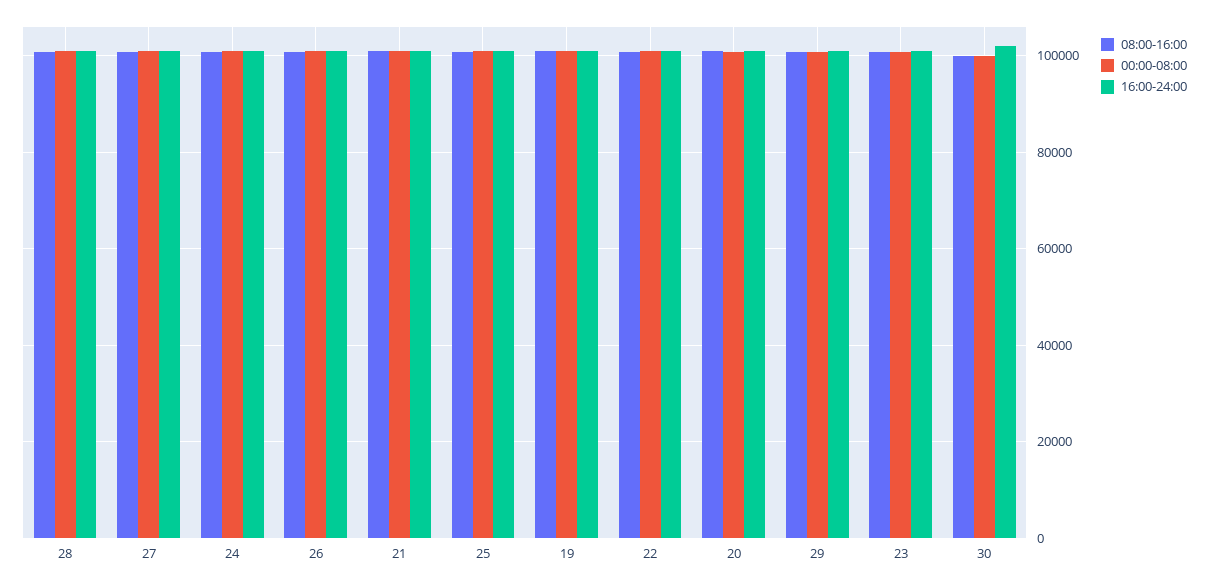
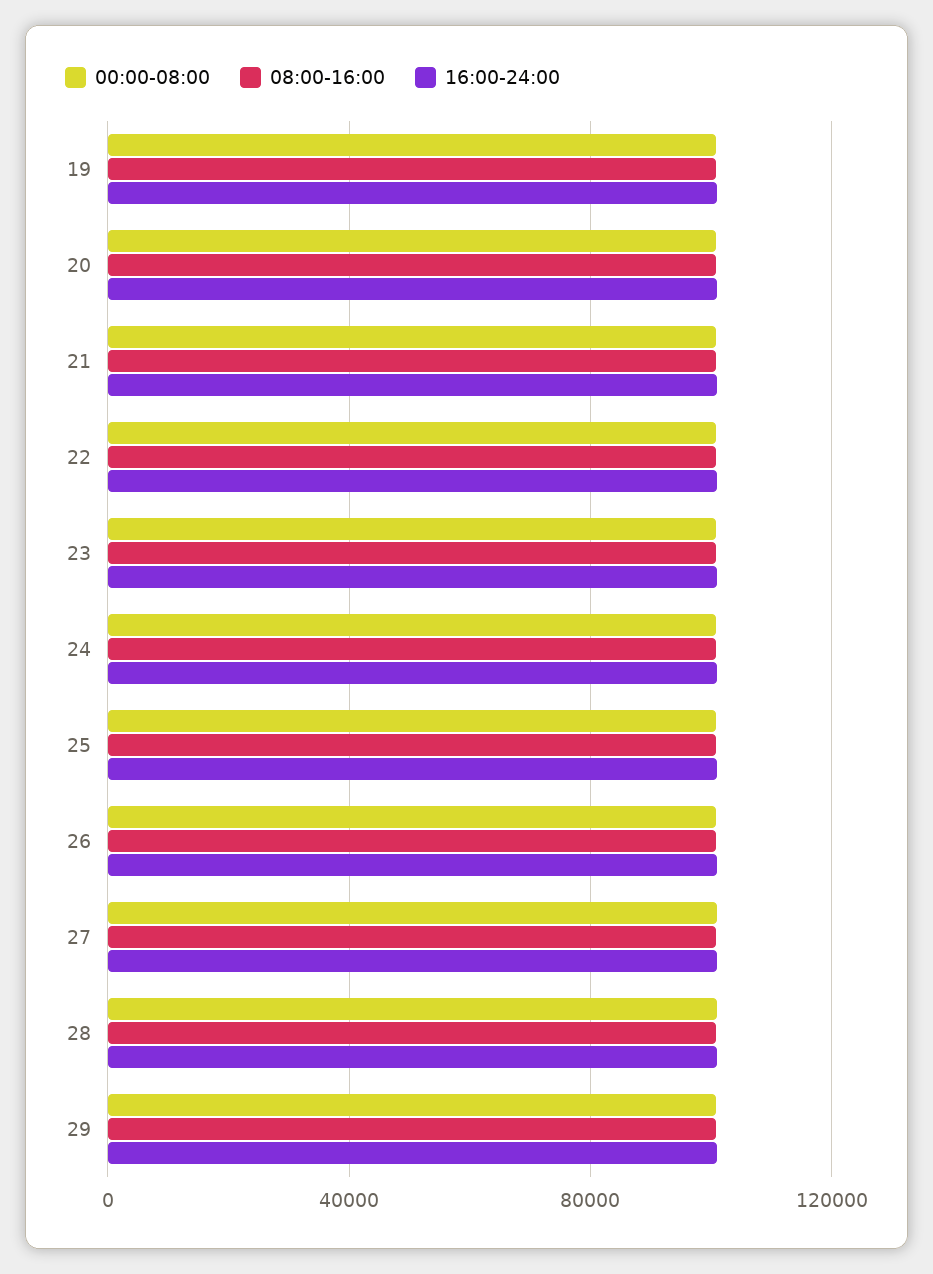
08:00-16:00, 30: 100000 -> none
00:00-08:00, 30: 100000 -> none
16:00-24:00, 30: 102000 -> none

